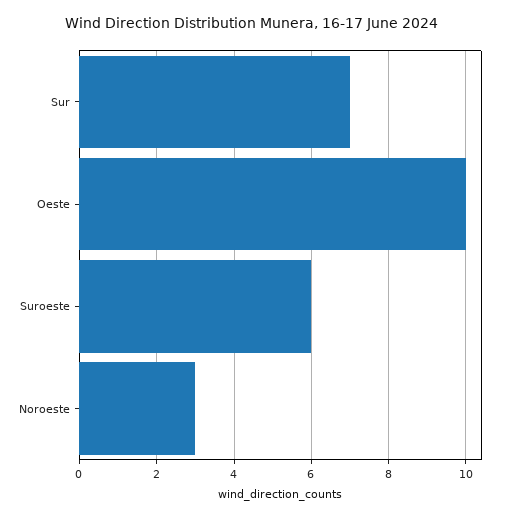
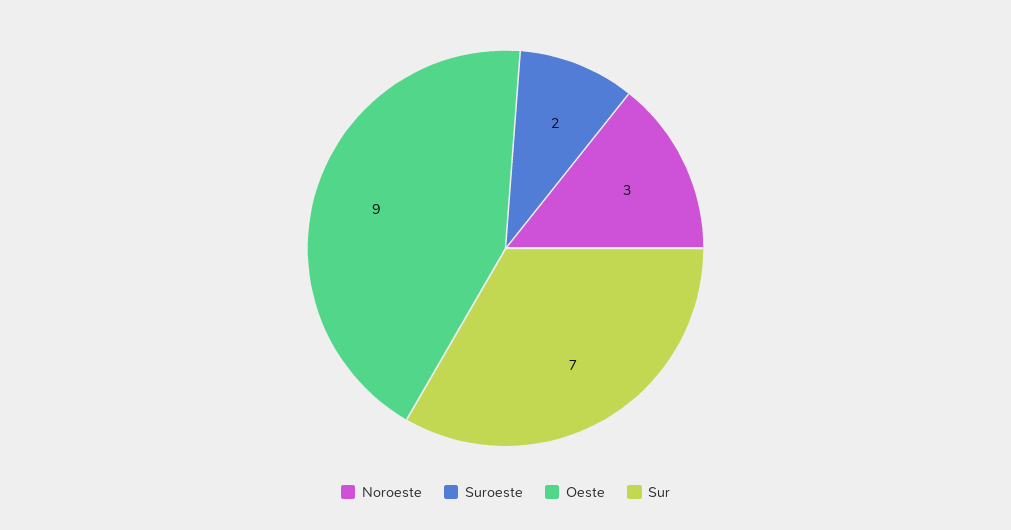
Oeste: 10 -> 9
Suroeste: 6 -> 2

